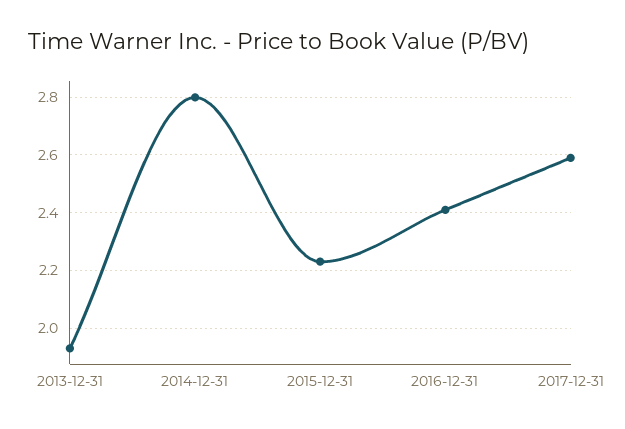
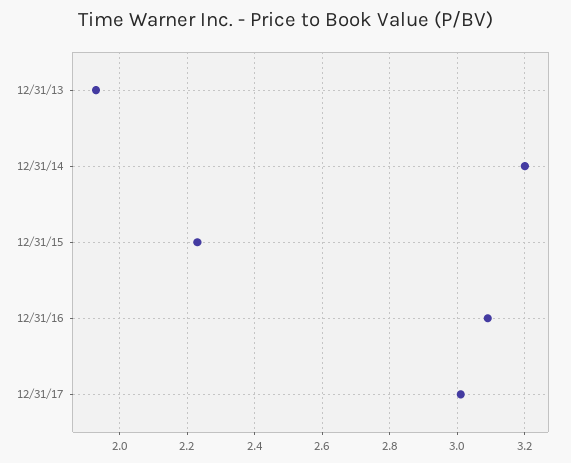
2014-12-31: 2.8 -> 3.2
2016-12-31: 2.4 -> 3.1
2017-12-31: 2.6 -> 3

